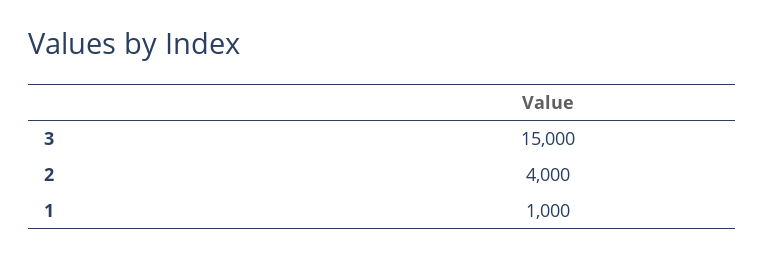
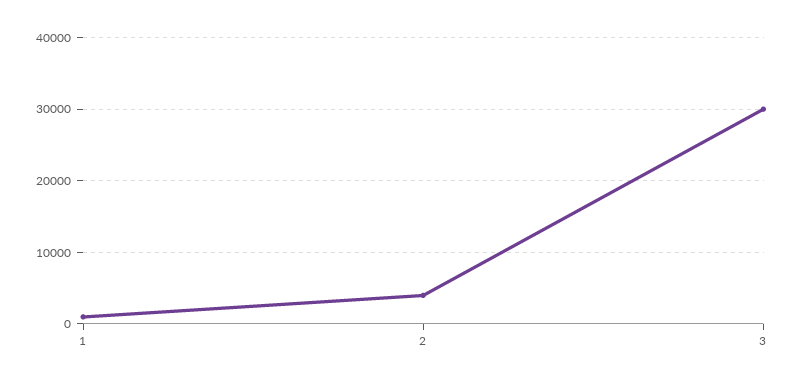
3: 15000 -> 30000

